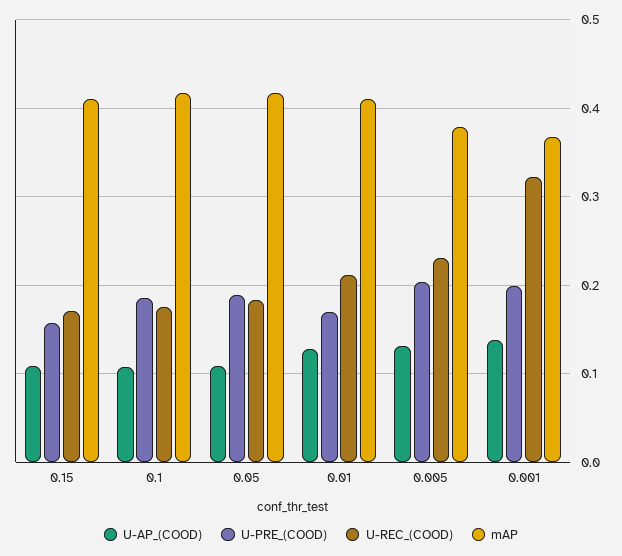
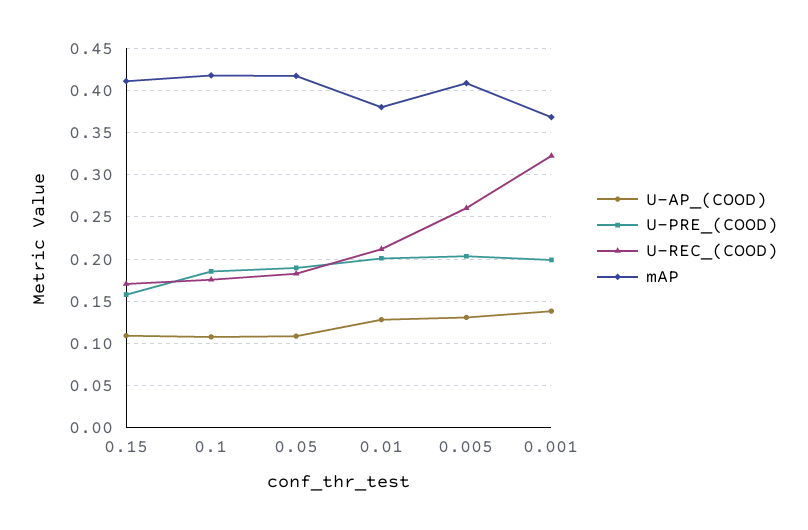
U-PRE_(COOD), 0.01: 0.17 -> 0.2
mAP, 0.01: 0.41 -> 0.38
U-REC_(COOD), 0.005: 0.23 -> 0.26
mAP, 0.005: 0.38 -> 0.41

